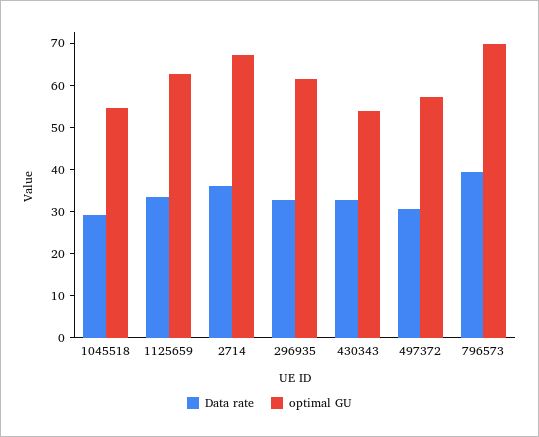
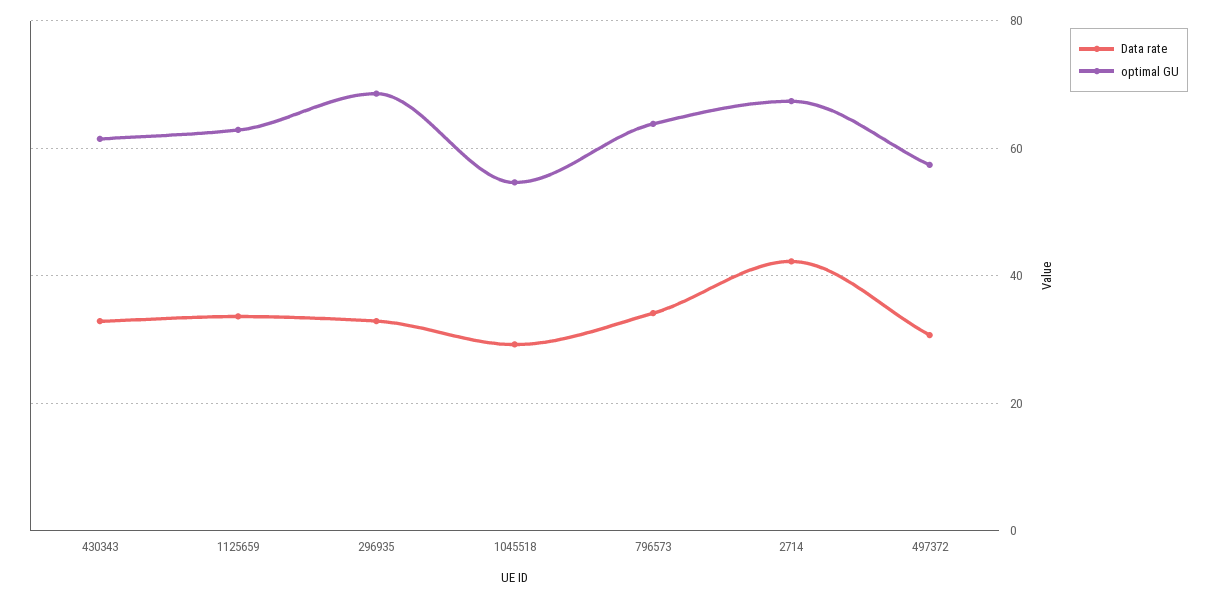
Data rate, 2714: 36 -> 42
optimal GU, 296935: 62 -> 68
optimal GU, 430343: 54 -> 62
Data rate, 796573: 40 -> 34
optimal GU, 796573: 70 -> 64

